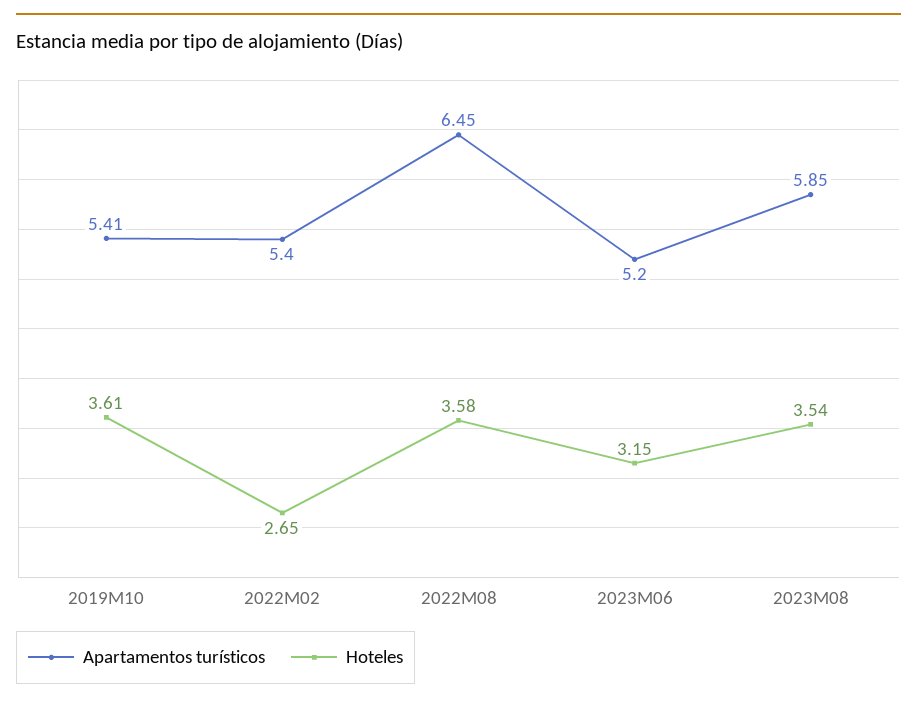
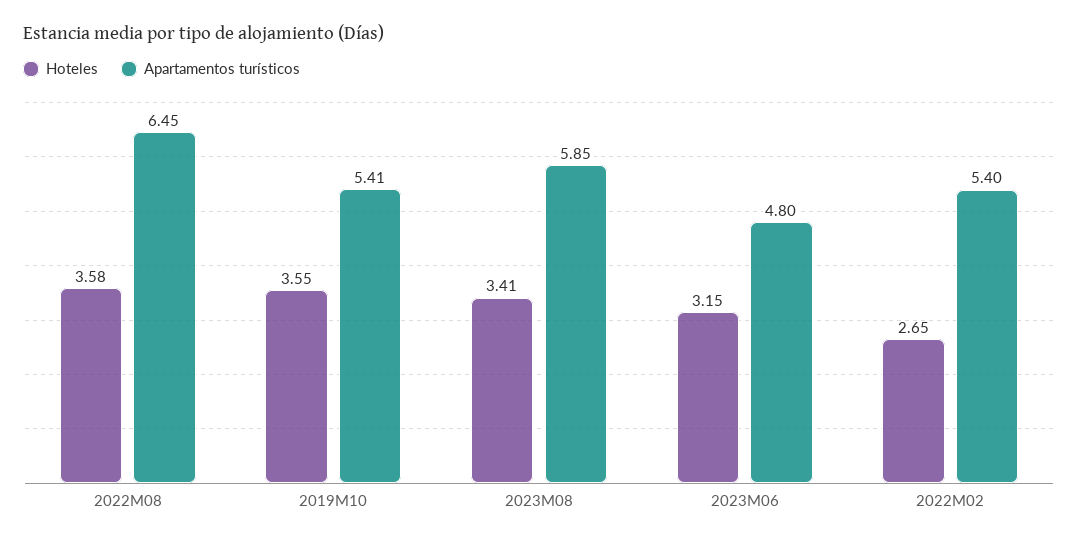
Hoteles, 2019M10: 3.61 -> 3.55
Apartamentos turísticos, 2023M06: 5.2 -> 4.8
Hoteles, 2023M08: 3.54 -> 3.41

